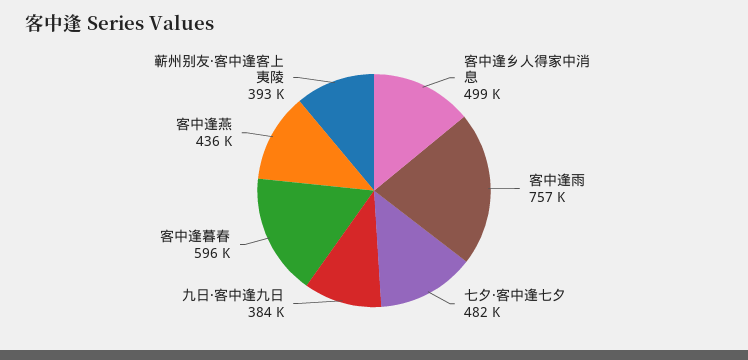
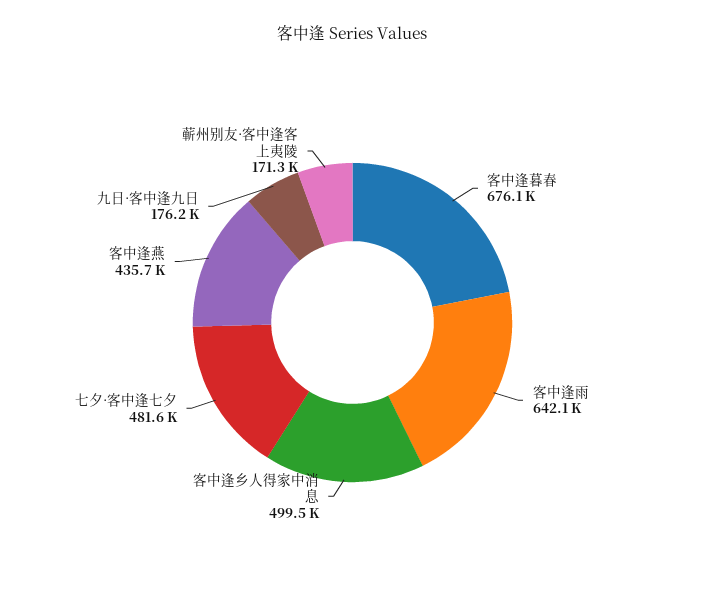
客中逢雨: 757000 -> 642100
九日·客中逢九日: 384000 -> 176200
客中逢暮春: 596000 -> 676100
蕲州别友·客中逢客上夷陵: 393000 -> 171300

